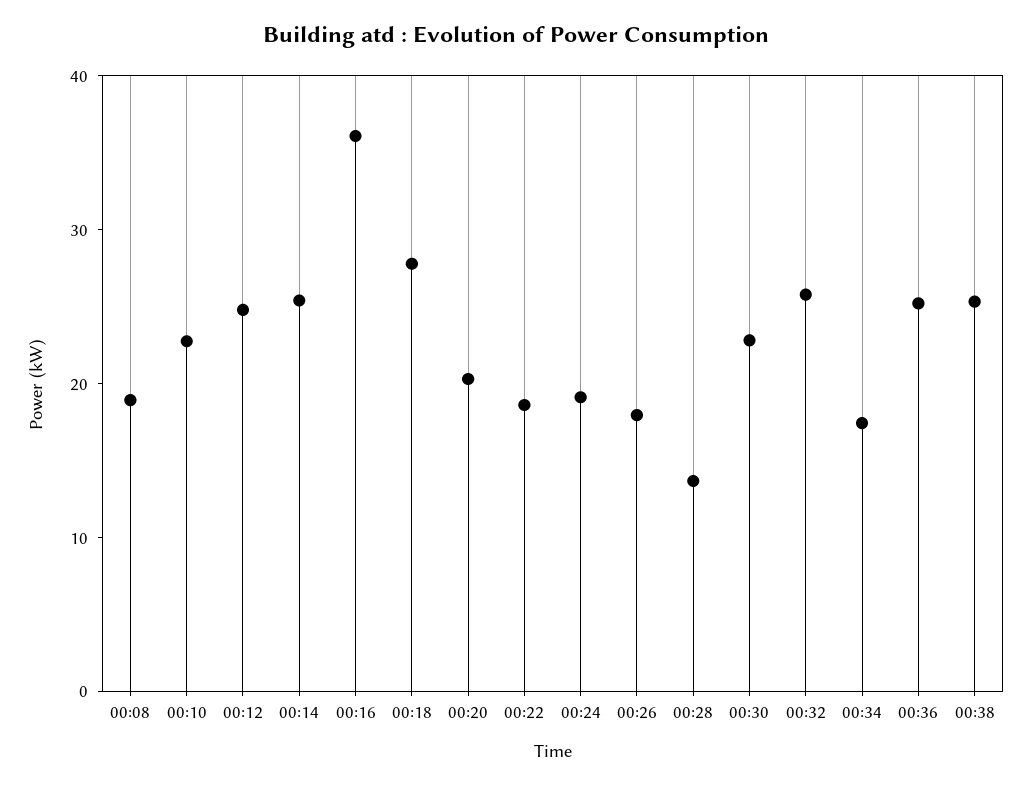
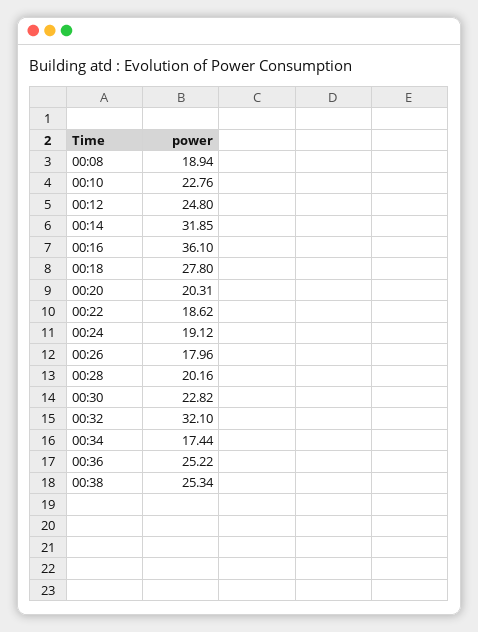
00:14: 26 -> 31.85
00:28: 14 -> 20.16
00:32: 26 -> 32.1

